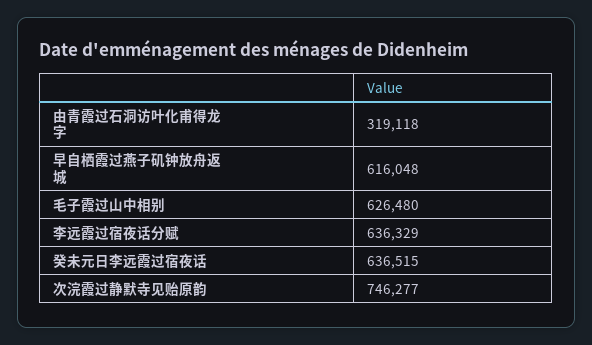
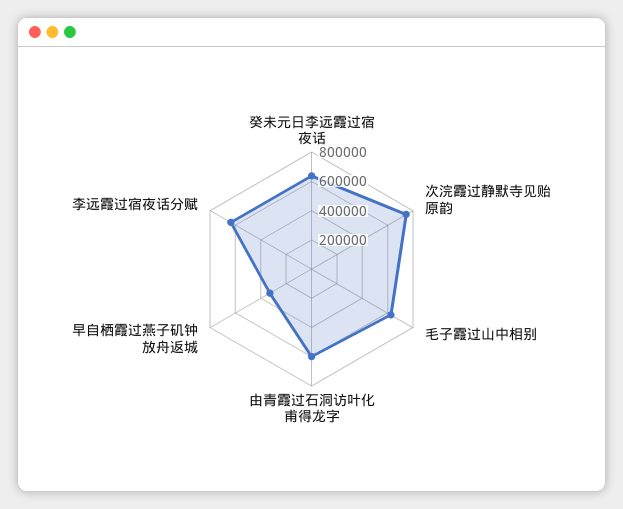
由青霞过石洞访叶化甫得龙字: 319118 -> 600000
早自栖霞过燕子矶钟放舟返城: 616048 -> 300000

